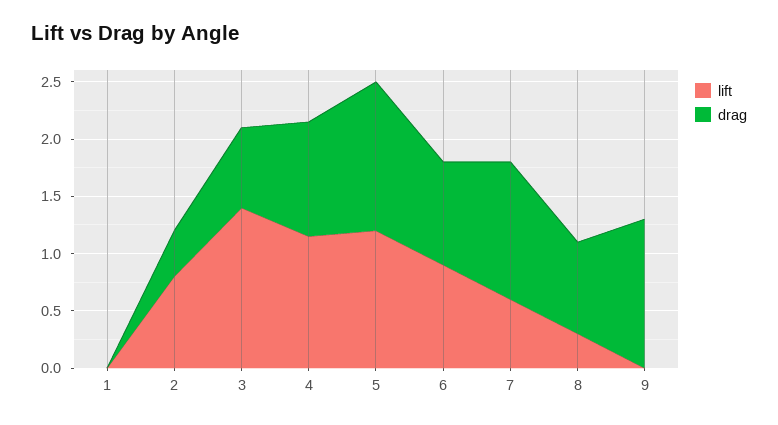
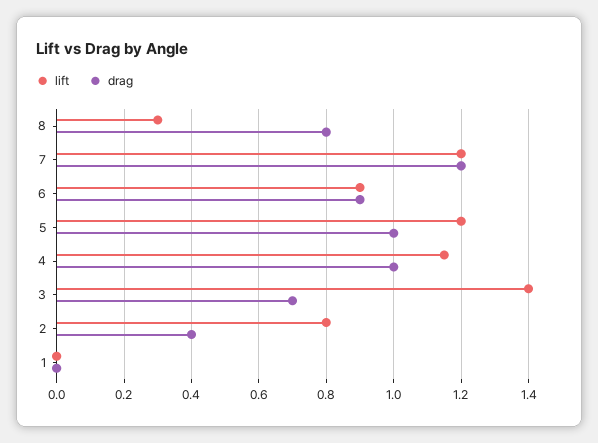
drag, 5: 1.3 -> 1
lift, 7: 0.6 -> 1.2
lift, 9: 0 -> none
drag, 9: 1.3 -> none

